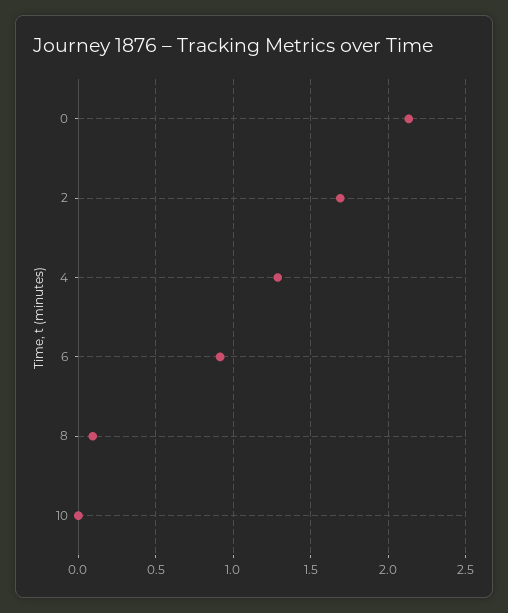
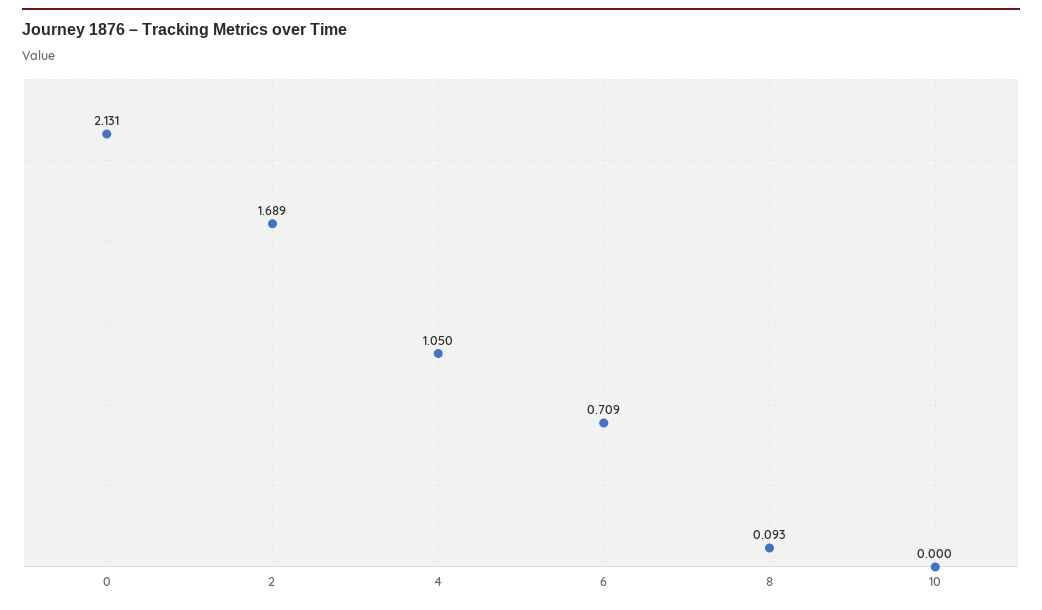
4: 1.3 -> 1.05
6: 0.9 -> 0.709

